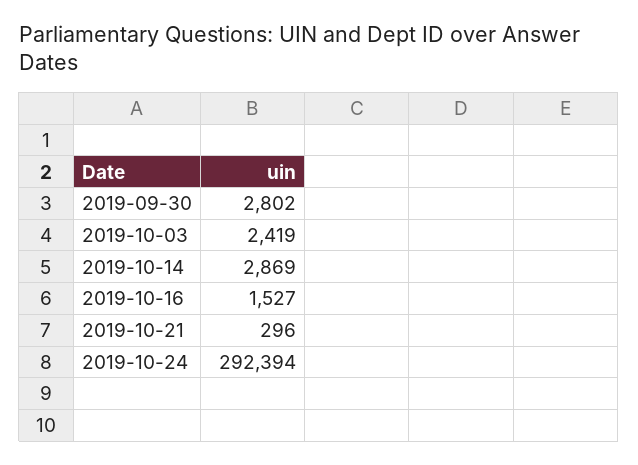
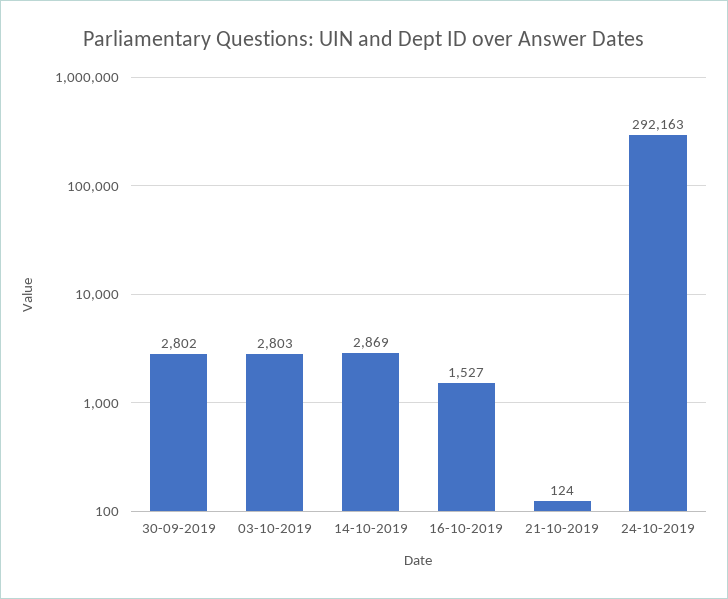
2019-10-03: 2419 -> 2803
2019-10-21: 296 -> 124
2019-10-24: 292394 -> 292163

